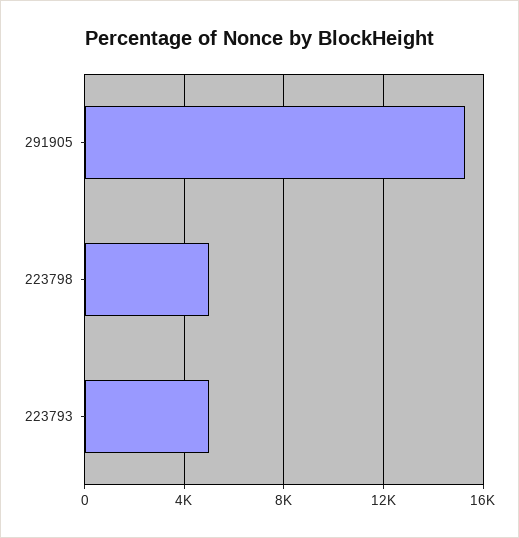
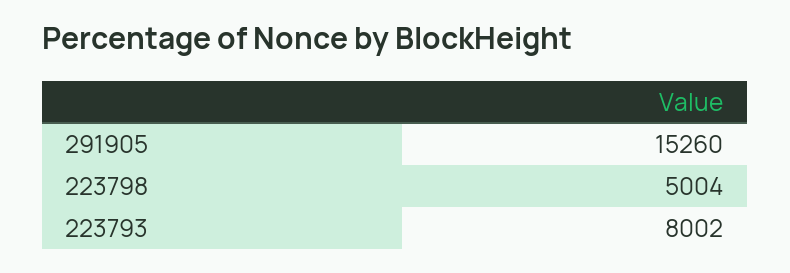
223793: 5000 -> 8002

